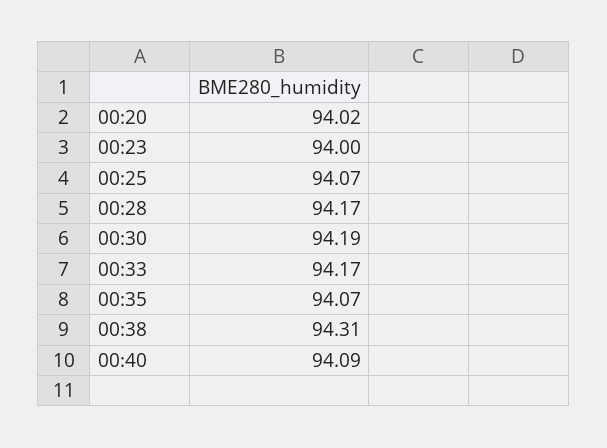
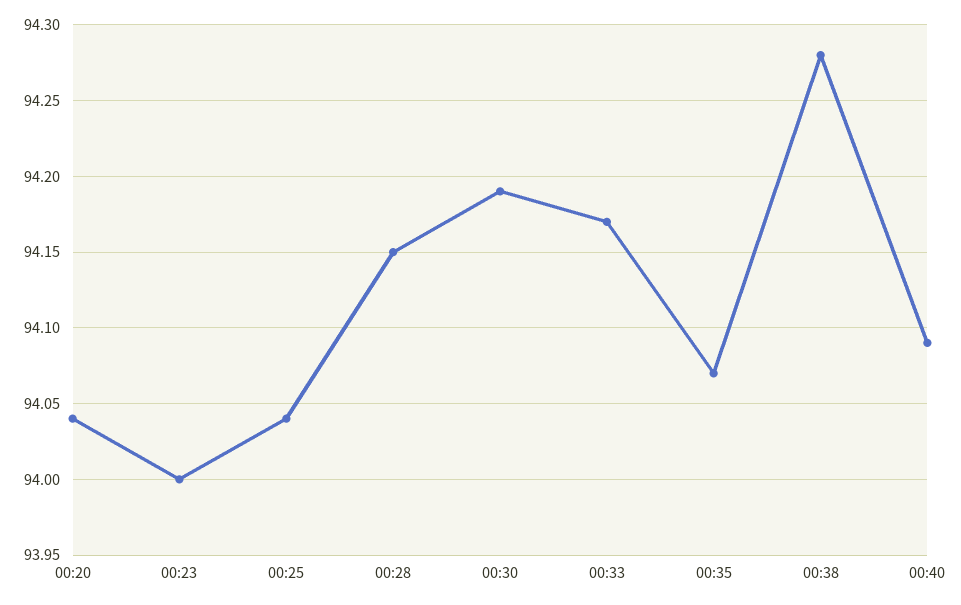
00:20: 94.02 -> 94.04
00:25: 94.07 -> 94.04
00:28: 94.17 -> 94.15
00:38: 94.31 -> 94.28

